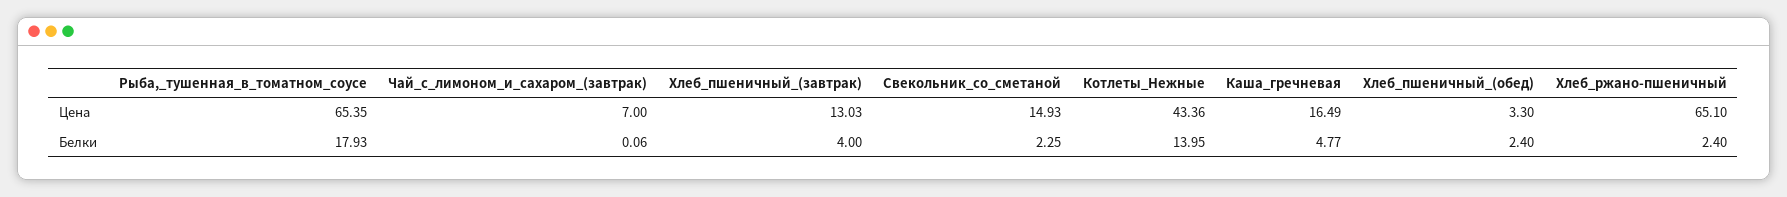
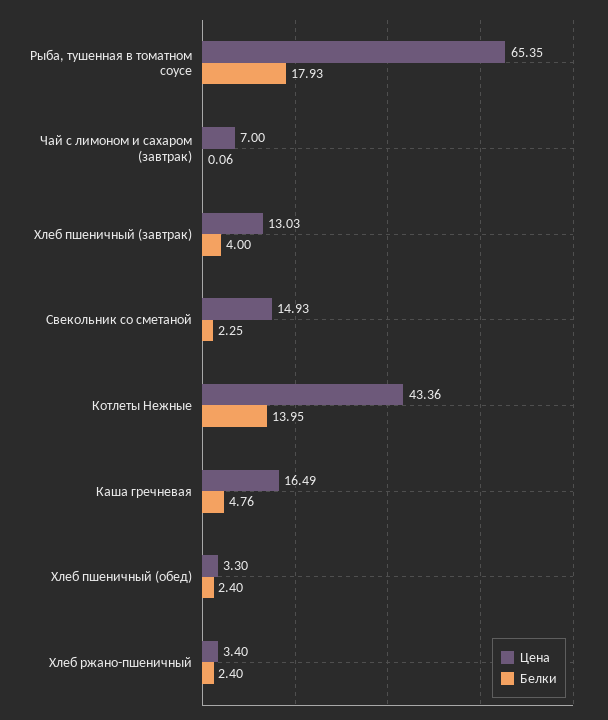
Цена, Хлеб_ржано-пшеничный: 65.1 -> 3.4
Белки, Каша_гречневая: 4.77 -> 4.76

